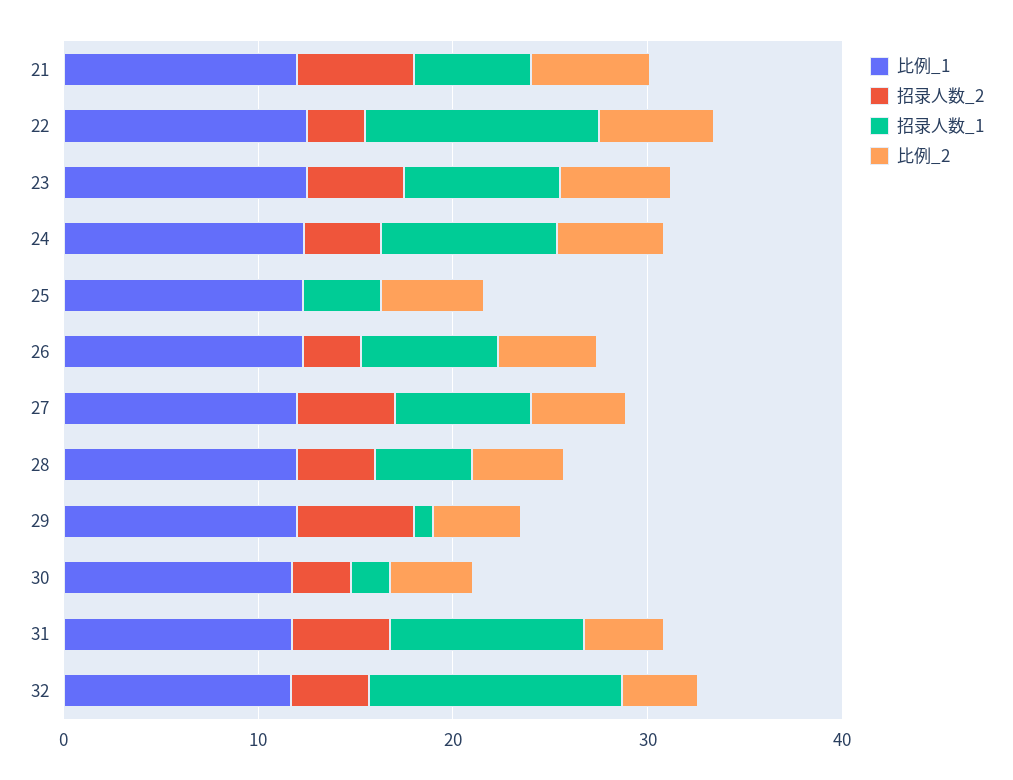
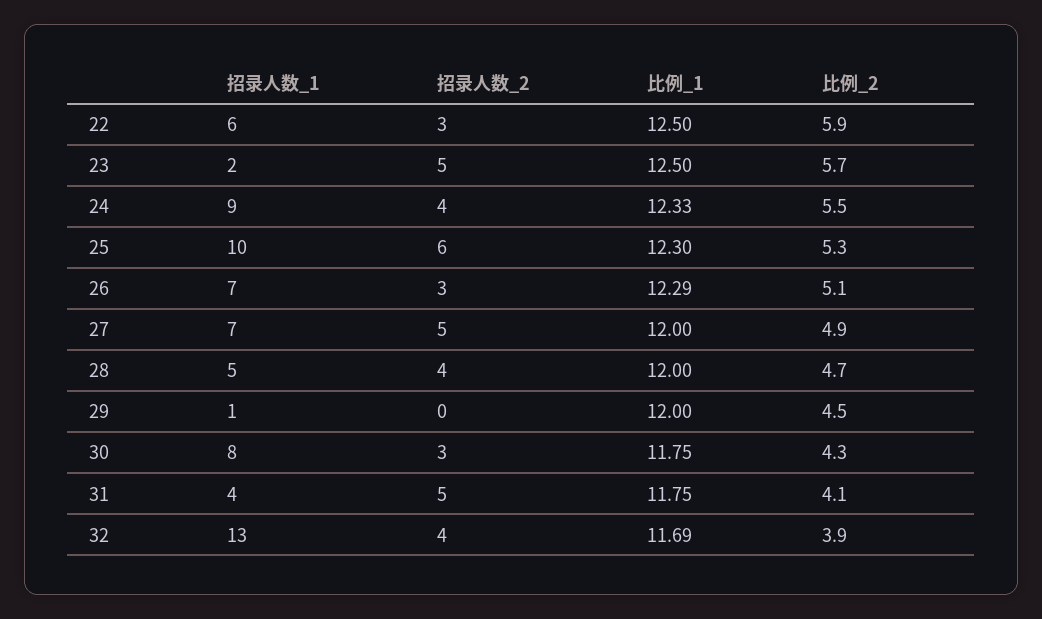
比例_1, 21: 12 -> none
招录人数_2, 21: 6 -> none
招录人数_1, 21: 6 -> none
比例_2, 21: 6 -> none
招录人数_1, 22: 12 -> 6
招录人数_1, 23: 8 -> 2
招录人数_2, 25: 0 -> 6
招录人数_1, 25: 4 -> 10
招录人数_2, 29: 6 -> 0
招录人数_1, 30: 2 -> 8
招录人数_1, 31: 10 -> 4

